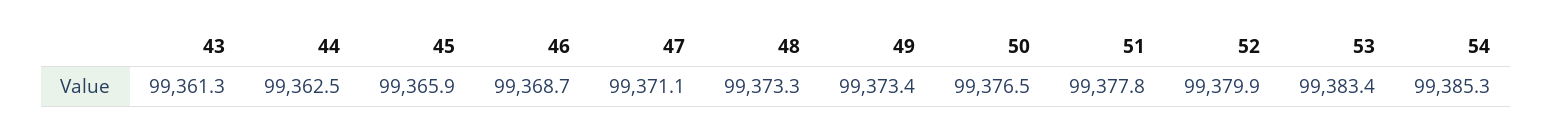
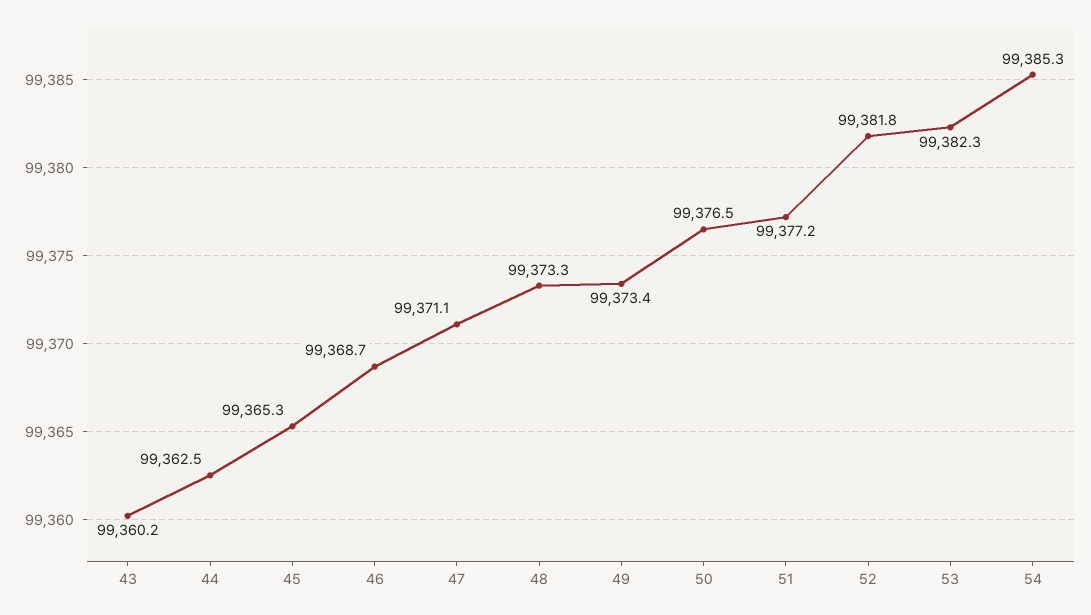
43: 99361.3 -> 99360.2
45: 99365.9 -> 99365.3
51: 99377.8 -> 99377.2
52: 99379.9 -> 99381.8
53: 99383.4 -> 99382.3

